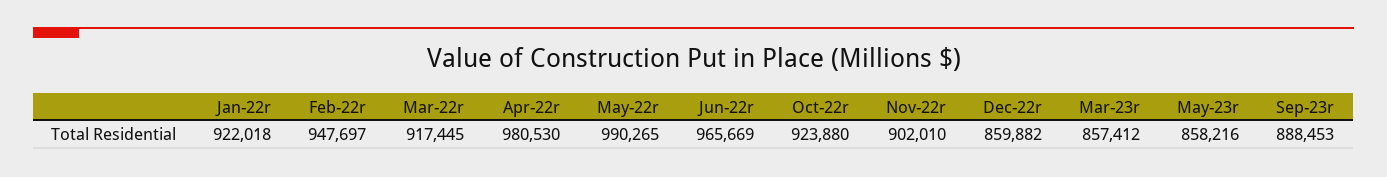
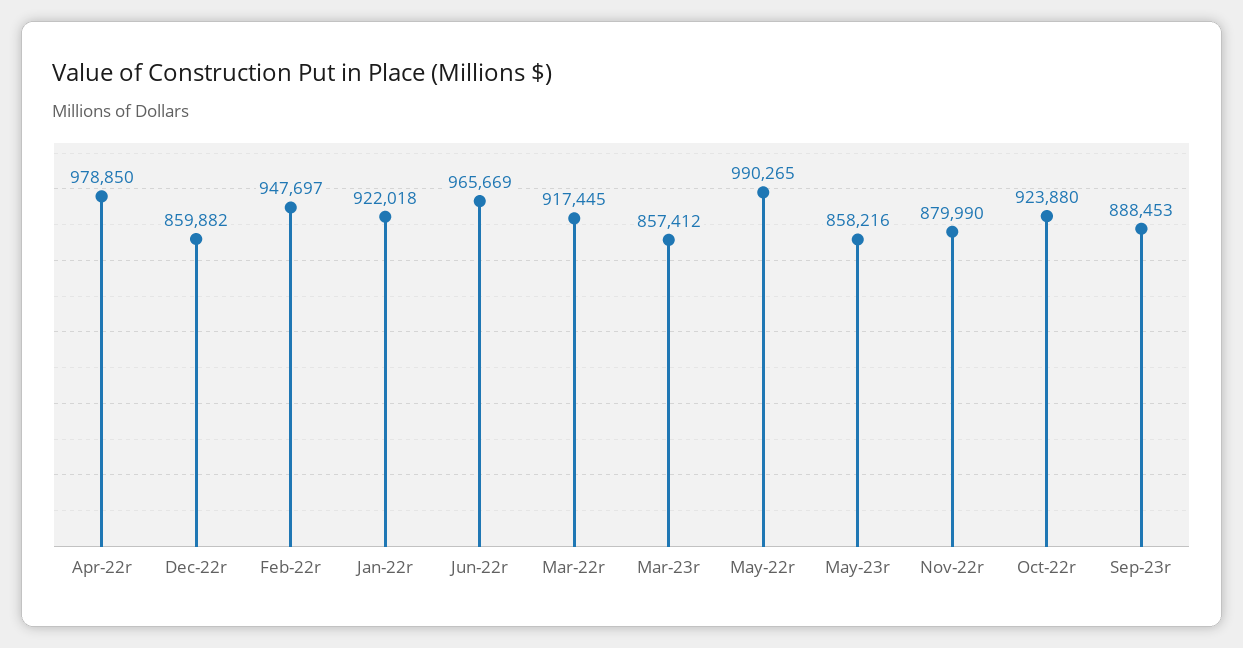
Apr-22r: 980530 -> 978850
Nov-22r: 902010 -> 879990

